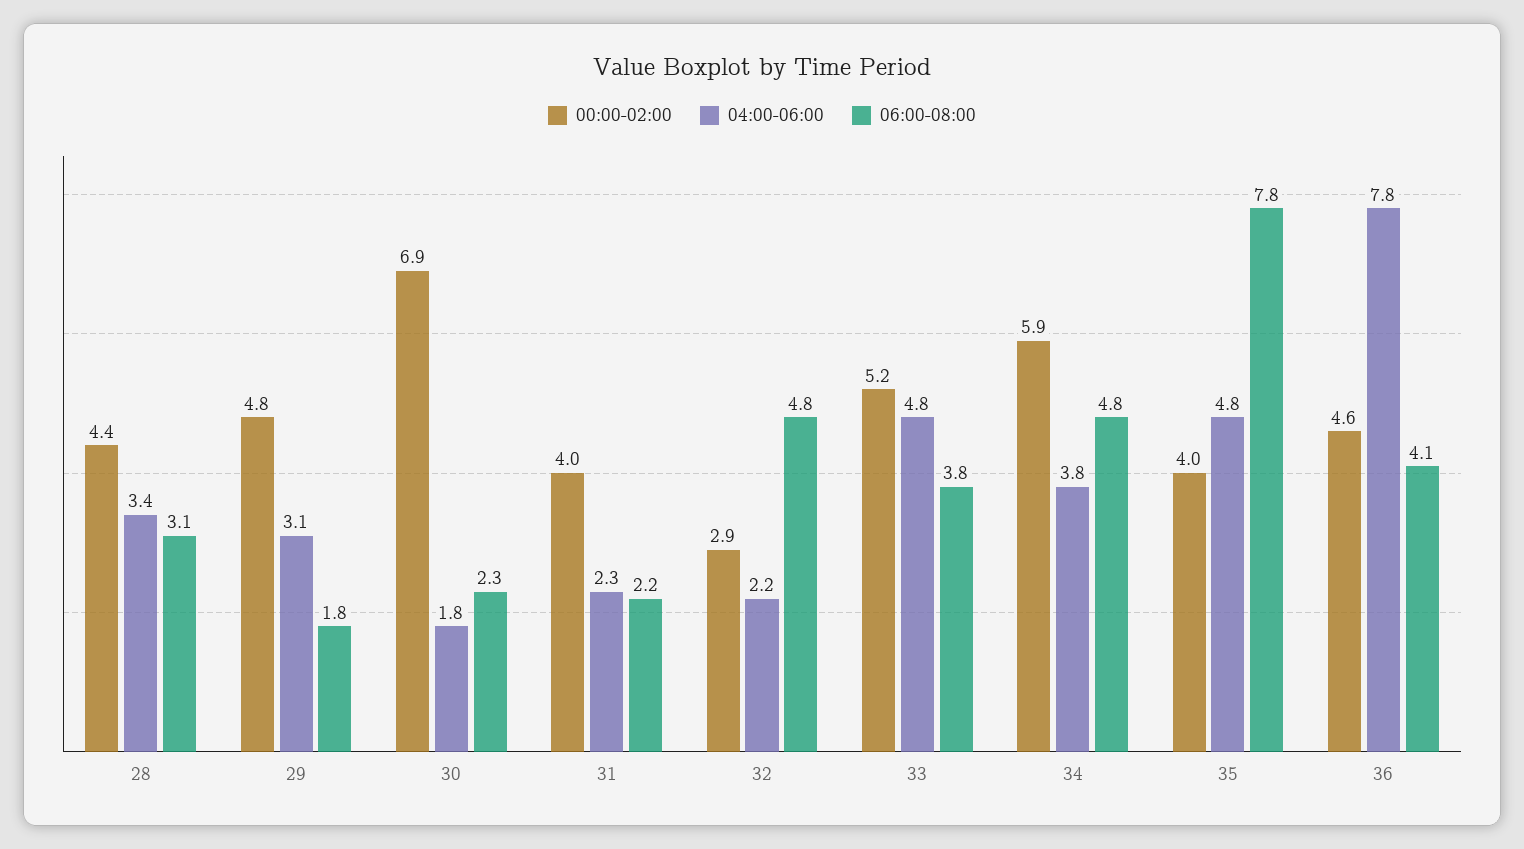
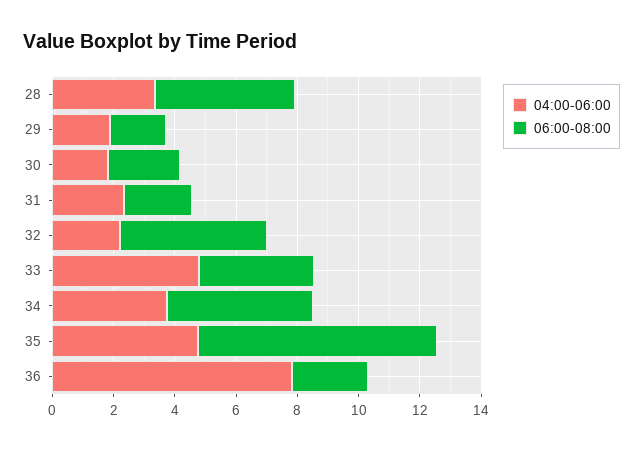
00:00-02:00, 28: 4.4 -> none
06:00-08:00, 28: 3.1 -> 4.5
00:00-02:00, 29: 4.8 -> none
04:00-06:00, 29: 3.1 -> 2
00:00-02:00, 30: 6.9 -> none
00:00-02:00, 31: 4 -> none
00:00-02:00, 32: 2.9 -> none
00:00-02:00, 33: 5.2 -> none
00:00-02:00, 34: 5.9 -> none
00:00-02:00, 35: 4 -> none
00:00-02:00, 36: 4.6 -> none
06:00-08:00, 36: 4.1 -> 2.5

